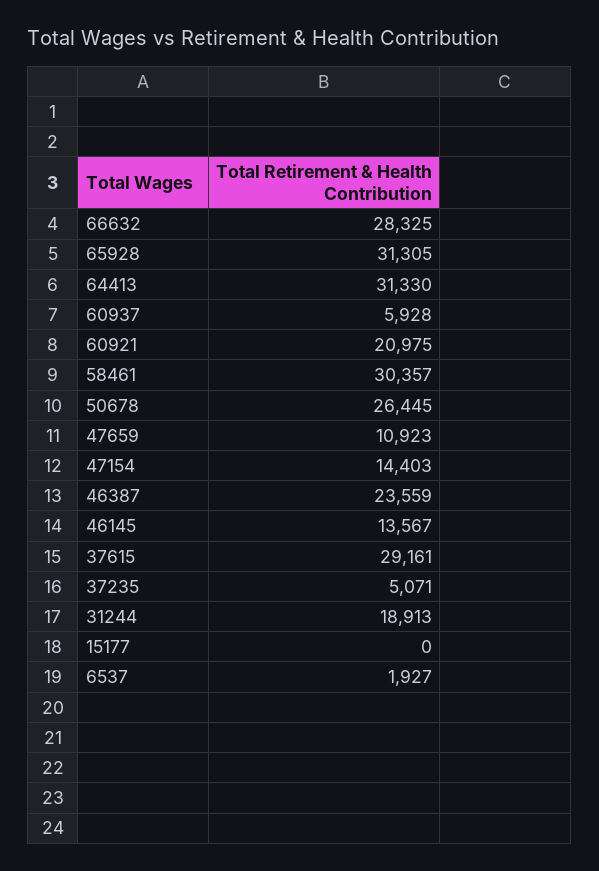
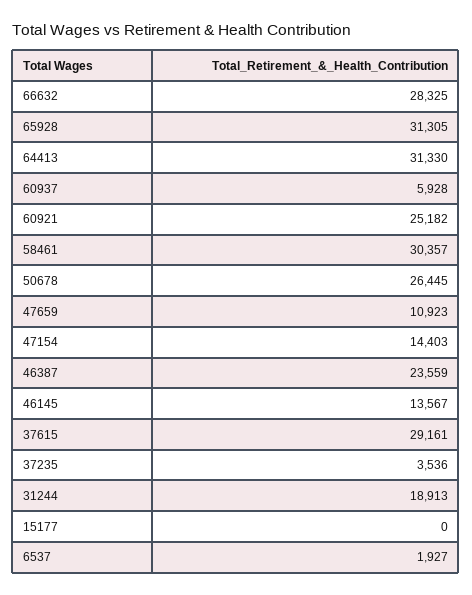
60921: 20975 -> 25182
37235: 5071 -> 3536

